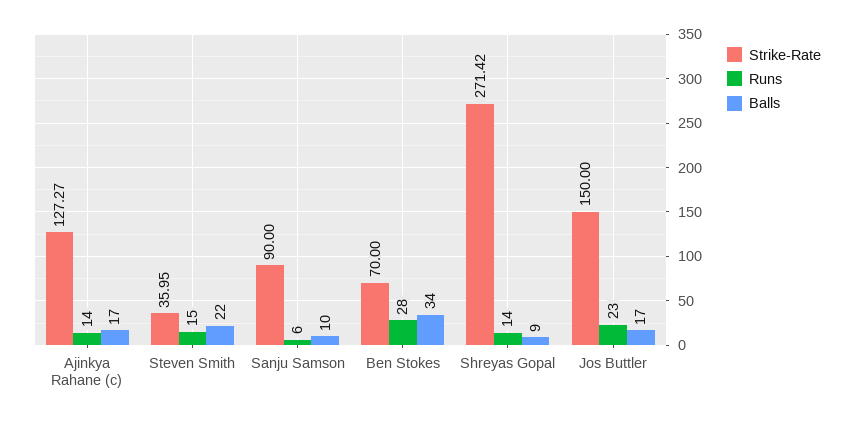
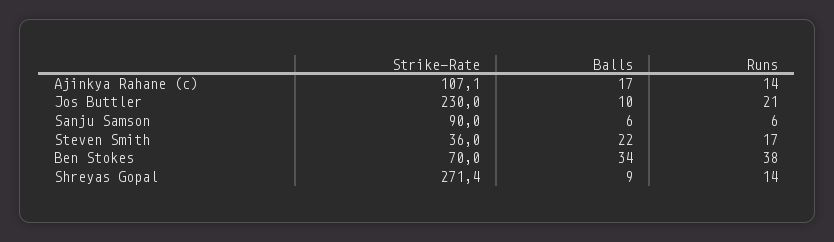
Strike-Rate, Ajinkya Rahane (c): 127.27 -> 107.1
Runs, Steven Smith: 15 -> 17
Balls, Sanju Samson: 10 -> 6
Runs, Ben Stokes: 28 -> 38
Strike-Rate, Jos Buttler: 150 -> 230
Runs, Jos Buttler: 23 -> 21
Balls, Jos Buttler: 17 -> 10

